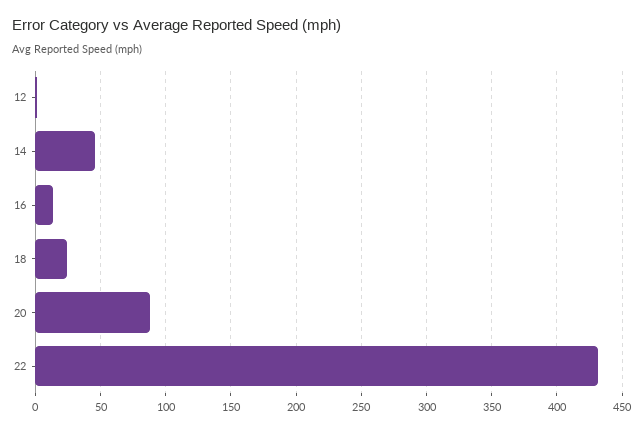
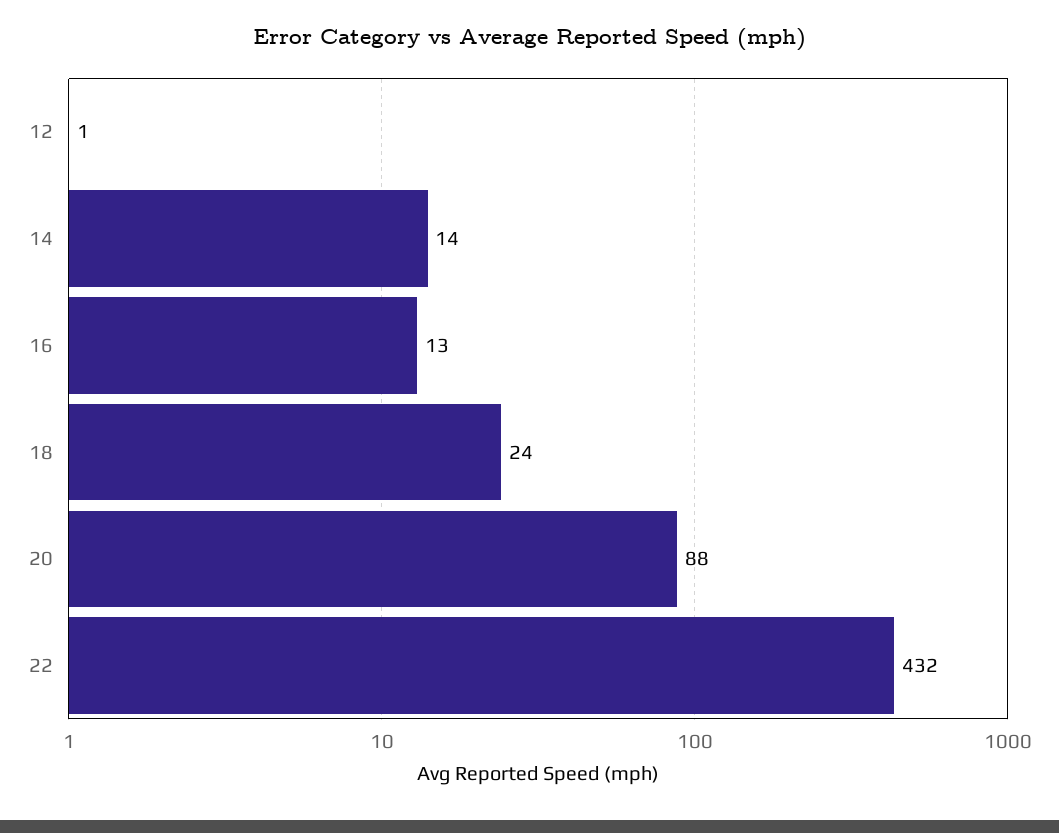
14: 45 -> 14

